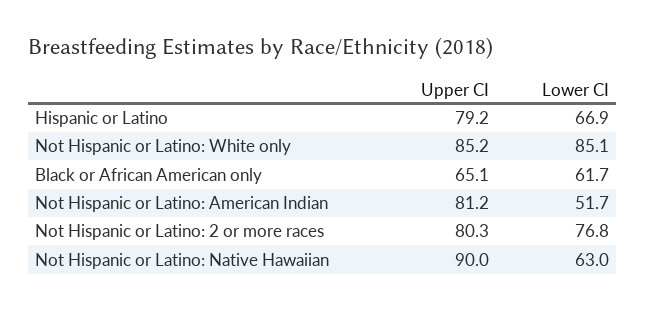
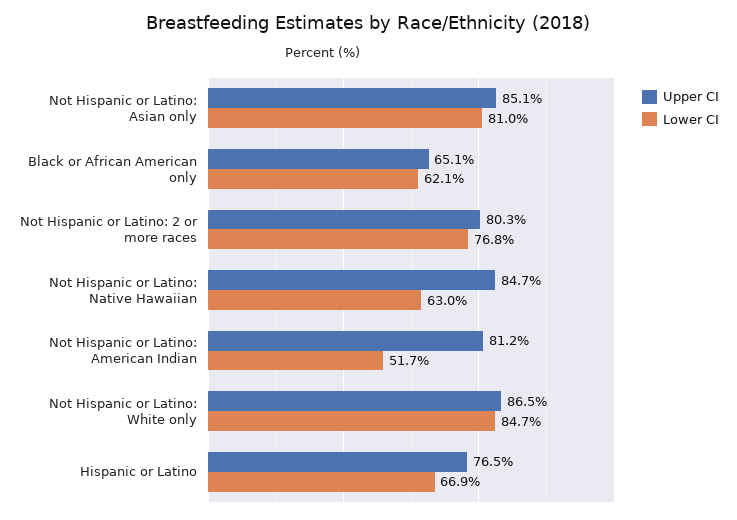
Upper CI, Hispanic or Latino: 79.2 -> 76.5
Upper CI, Not Hispanic or Latino: White only: 85.2 -> 86.5
Lower CI, Not Hispanic or Latino: White only: 85.1 -> 84.7
Lower CI, Black or African American only: 61.7 -> 62.1
Upper CI, Not Hispanic or Latino: Native Hawaiian: 90 -> 84.7
Upper CI, Not Hispanic or Latino: Asian only: none -> 85.1
Lower CI, Not Hispanic or Latino: Asian only: none -> 81

